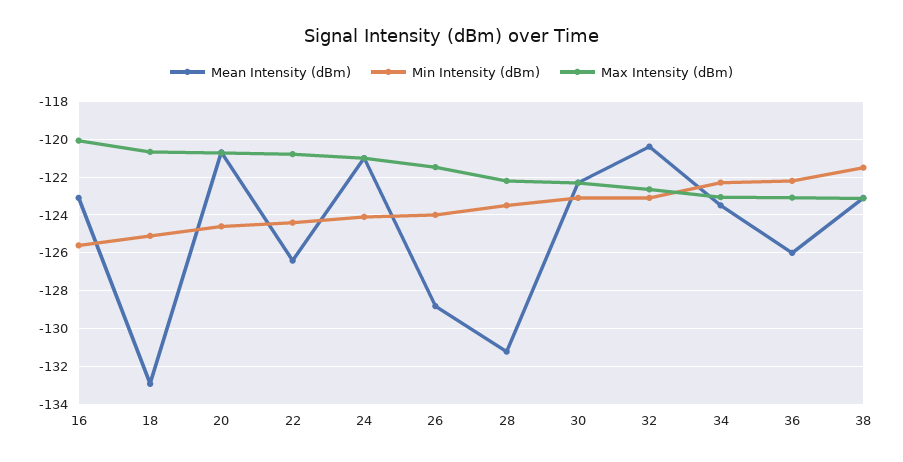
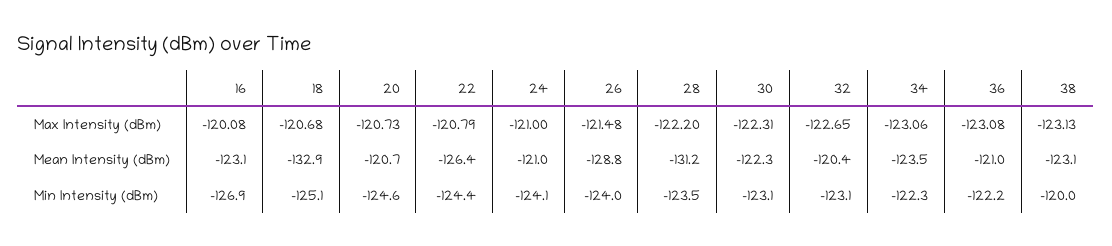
Min Intensity (dBm), 16: -125.5 -> -126.9
Mean Intensity (dBm), 36: -126 -> -121
Min Intensity (dBm), 38: -121.5 -> -120

